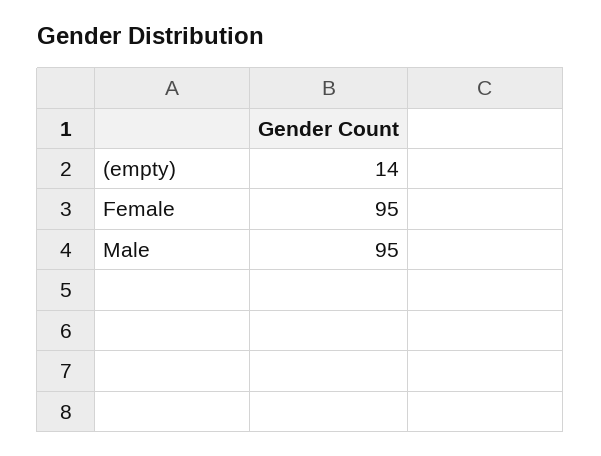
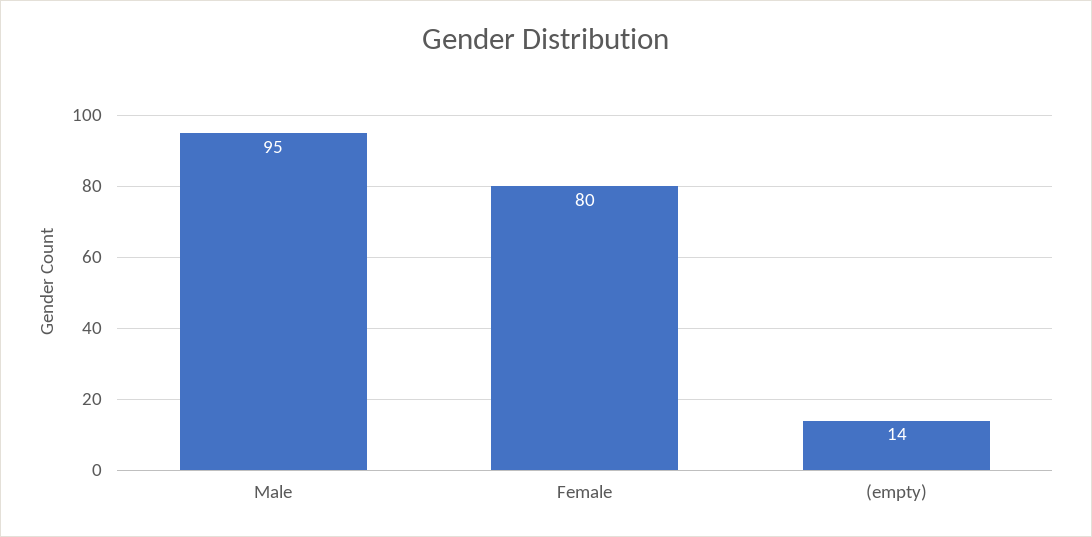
Female: 95 -> 80

